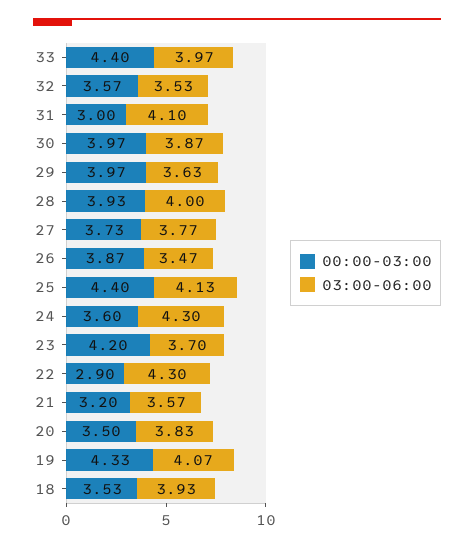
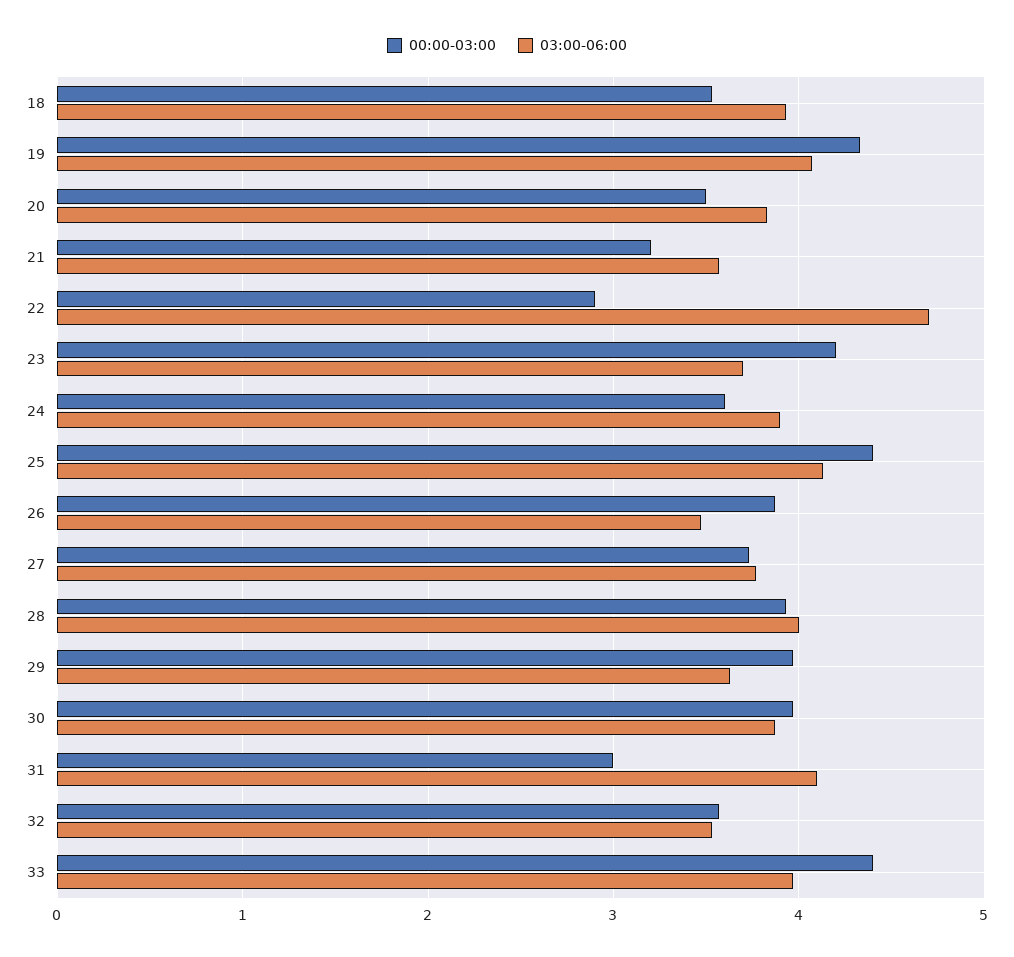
03:00-06:00, 24: 4.3 -> 3.9
03:00-06:00, 22: 4.3 -> 4.7

